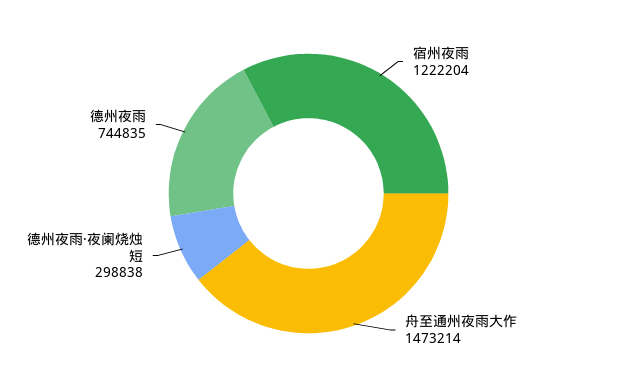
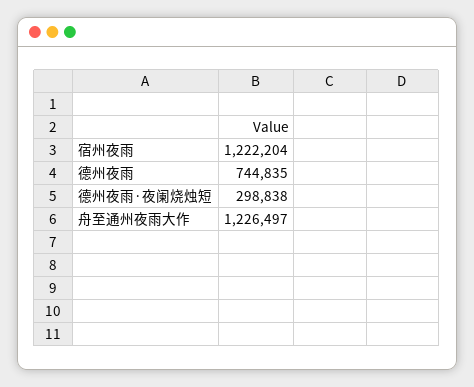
舟至通州夜雨大作: 1473214 -> 1226497

